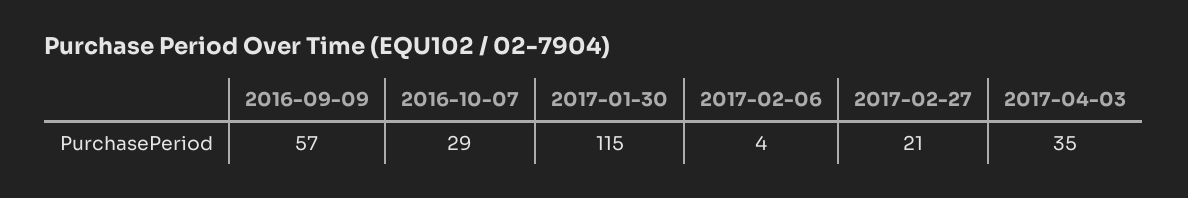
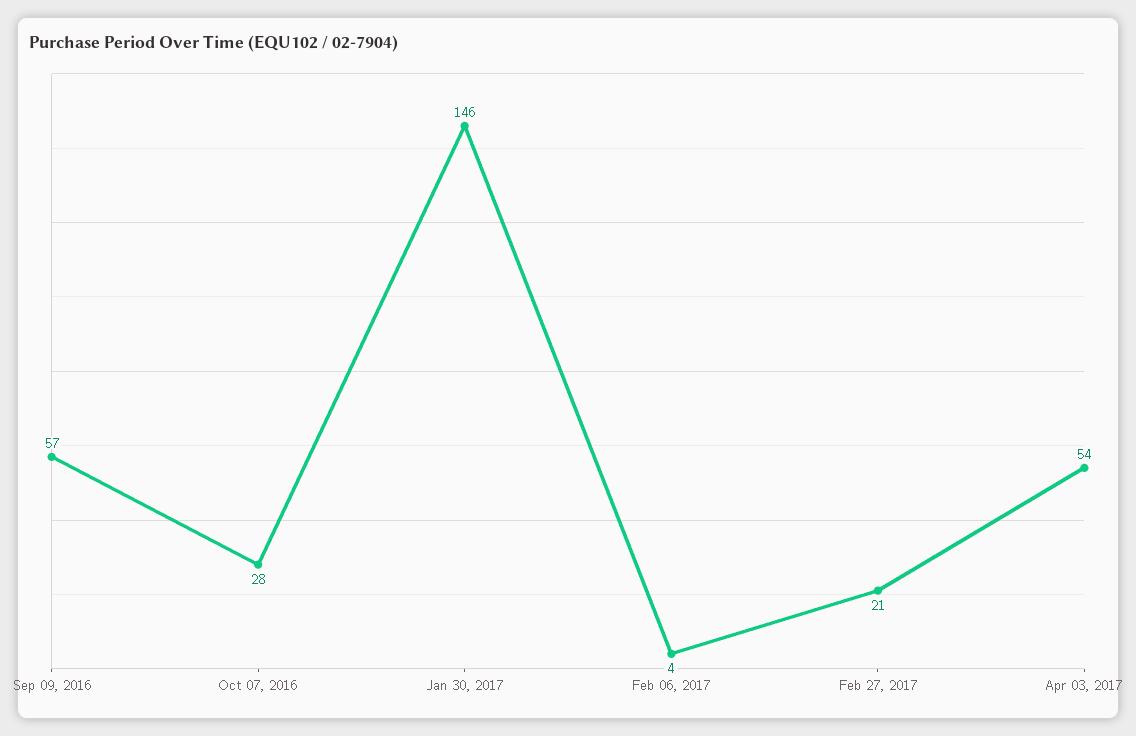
2016-10-07: 29 -> 28
2017-01-30: 115 -> 146
2017-04-03: 35 -> 54

